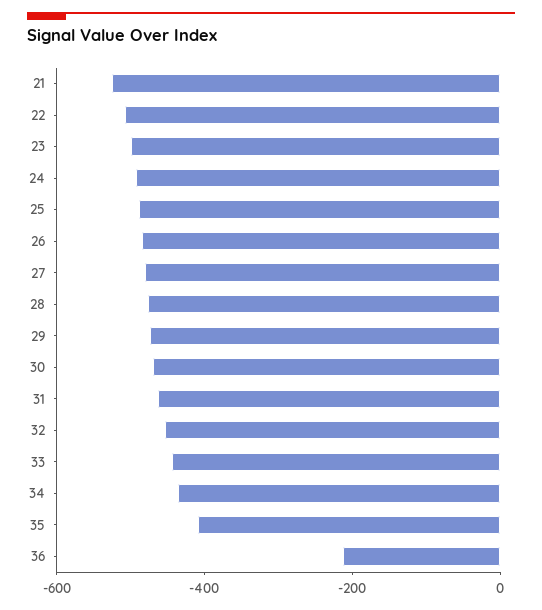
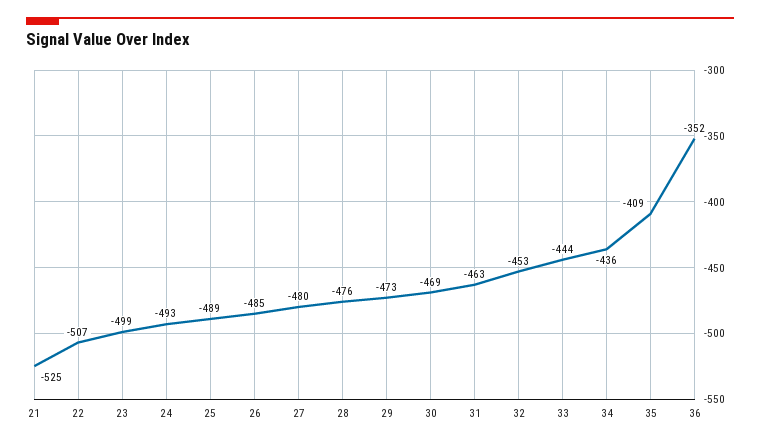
36: -200 -> -352

